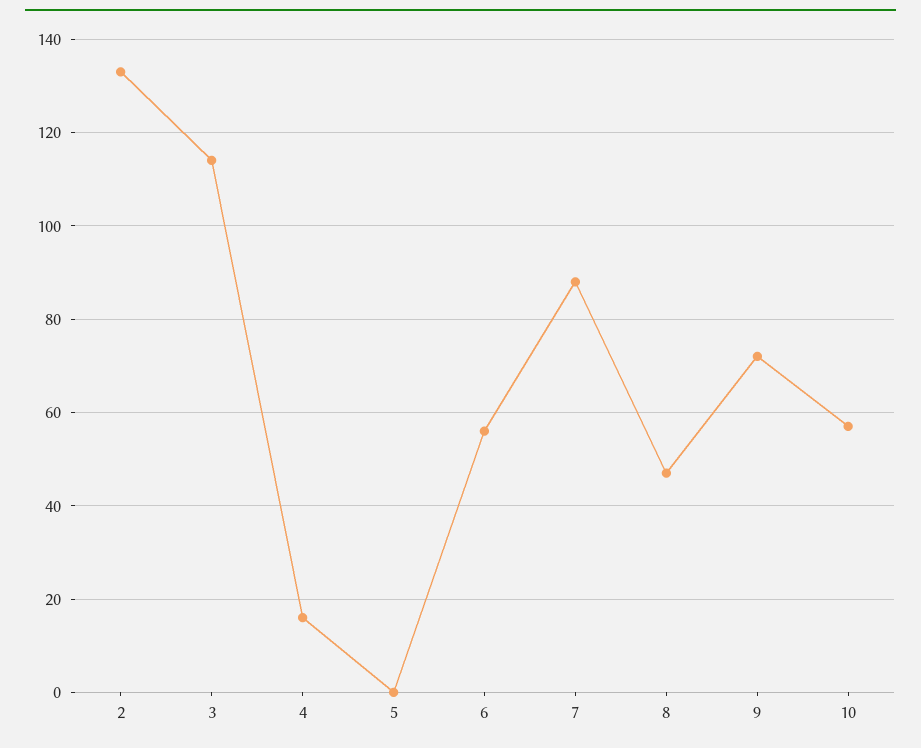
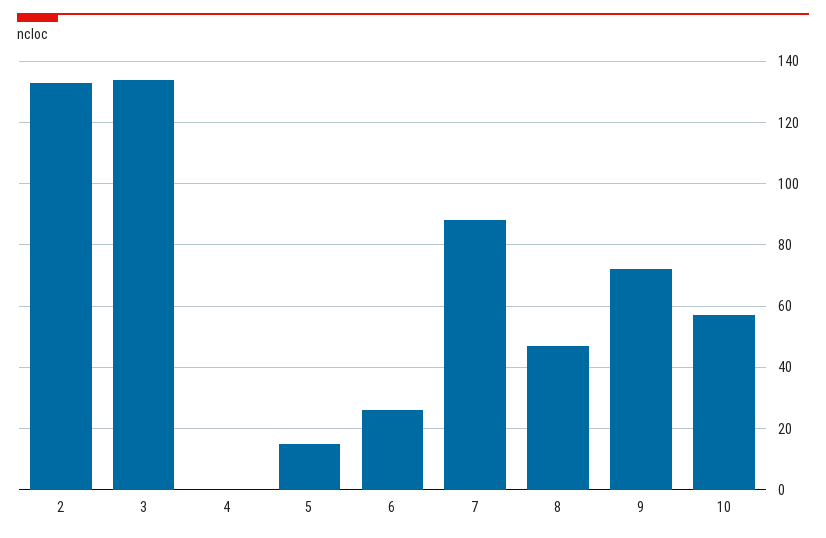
3: 115 -> 135
4: 15 -> 0
5: 0 -> 15
6: 55 -> 25

